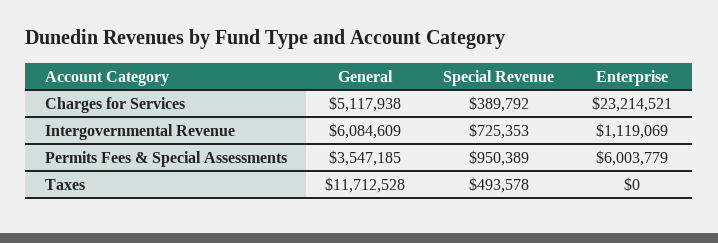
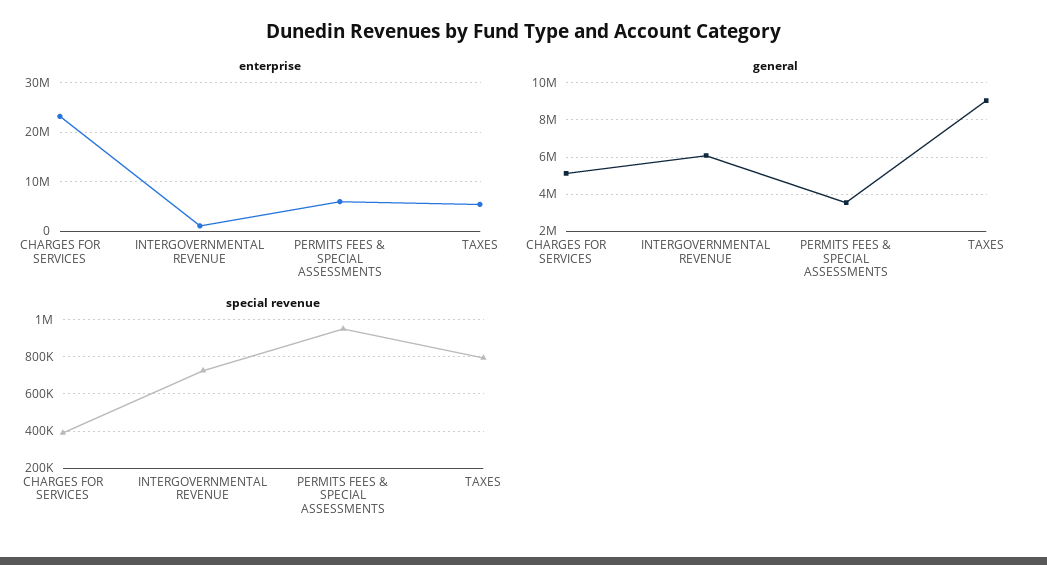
General, Taxes: 11712528 -> 9000000
Special Revenue, Taxes: 493578 -> 800000
Enterprise, Taxes: 0 -> 6000000

